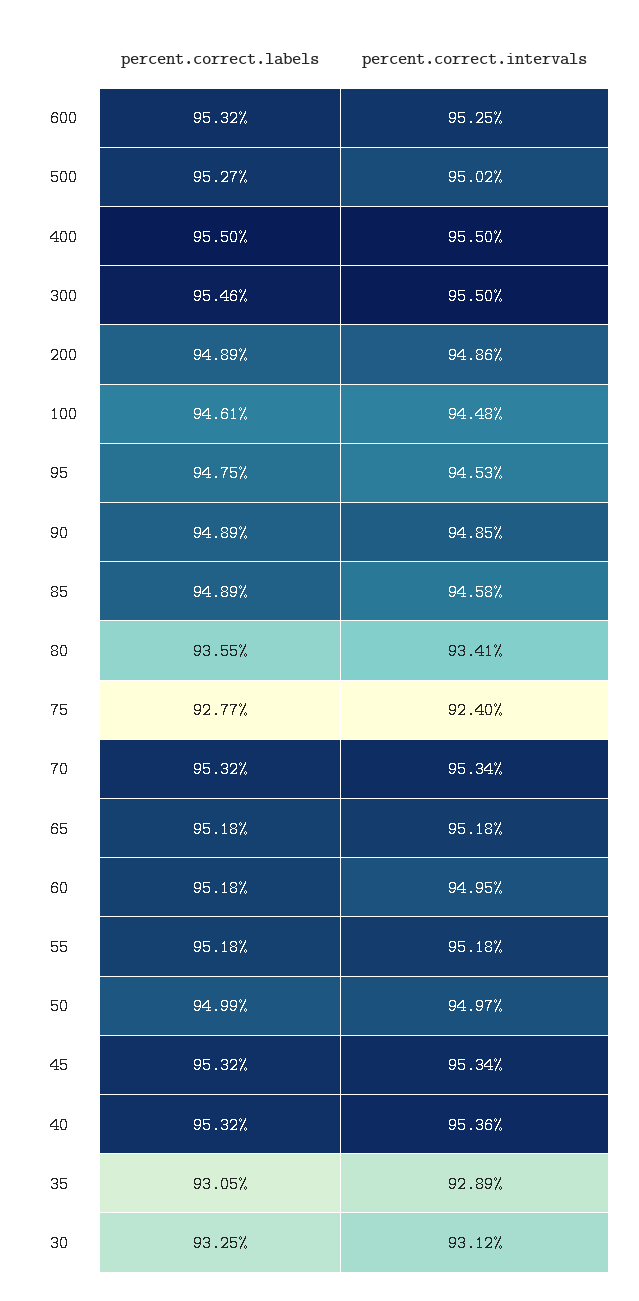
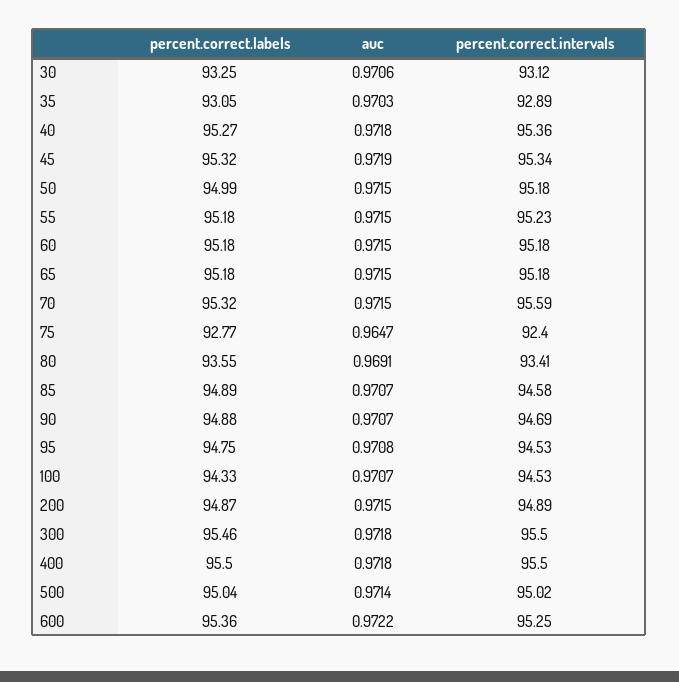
percent.correct.labels, 600: 95.32 -> 95.36
percent.correct.labels, 500: 95.27 -> 95.04
percent.correct.labels, 200: 94.89 -> 94.87
percent.correct.intervals, 200: 94.86 -> 94.89
percent.correct.labels, 100: 94.61 -> 94.33
percent.correct.intervals, 100: 94.48 -> 94.53
percent.correct.labels, 90: 94.89 -> 94.88
percent.correct.intervals, 90: 94.85 -> 94.69
percent.correct.intervals, 70: 95.34 -> 95.59
percent.correct.intervals, 60: 94.95 -> 95.18
percent.correct.intervals, 55: 95.18 -> 95.23
percent.correct.intervals, 50: 94.97 -> 95.18
percent.correct.labels, 40: 95.32 -> 95.27
auc, 30: none -> 0.9706
auc, 35: none -> 0.9703
auc, 40: none -> 0.9718
auc, 45: none -> 0.9719
auc, 50: none -> 0.9715
auc, 55: none -> 0.9715
auc, 60: none -> 0.9715
auc, 65: none -> 0.9715
auc, 70: none -> 0.9715
auc, 75: none -> 0.9647
auc, 80: none -> 0.9691
auc, 85: none -> 0.9707
auc, 90: none -> 0.9707
auc, 95: none -> 0.9708
auc, 100: none -> 0.9707
auc, 200: none -> 0.9715
auc, 300: none -> 0.9718
auc, 400: none -> 0.9718
auc, 500: none -> 0.9714
auc, 600: none -> 0.9722

